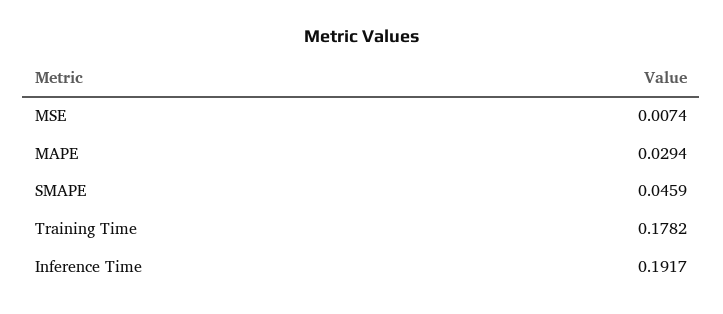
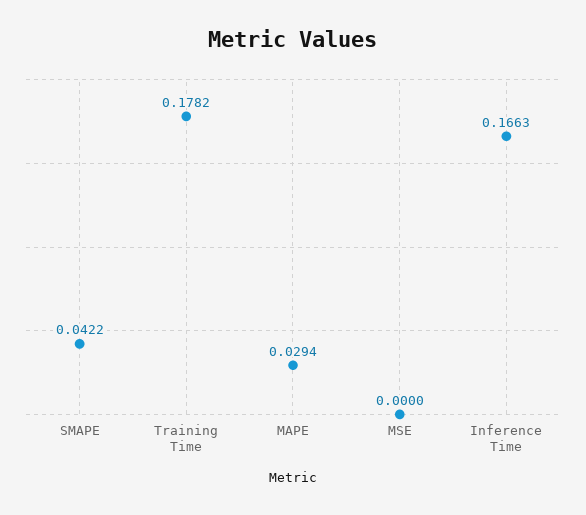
MSE: 0.0074 -> 0
SMAPE: 0.0459 -> 0.0422
Inference Time: 0.1917 -> 0.1663

